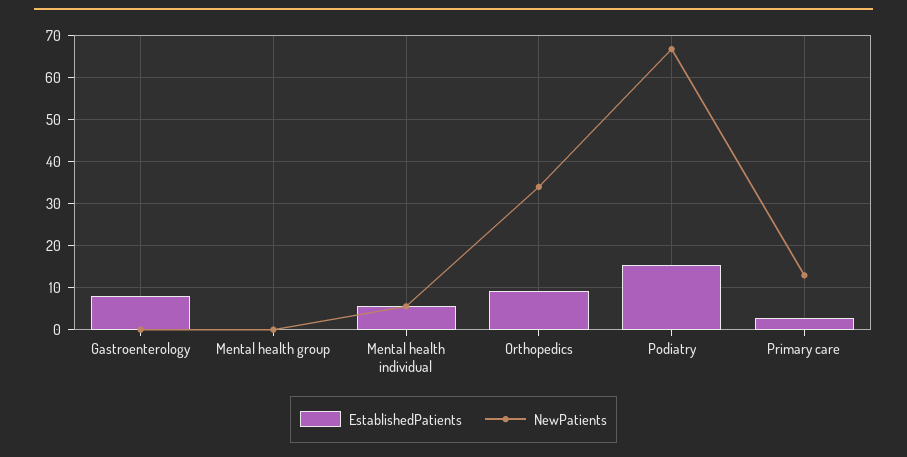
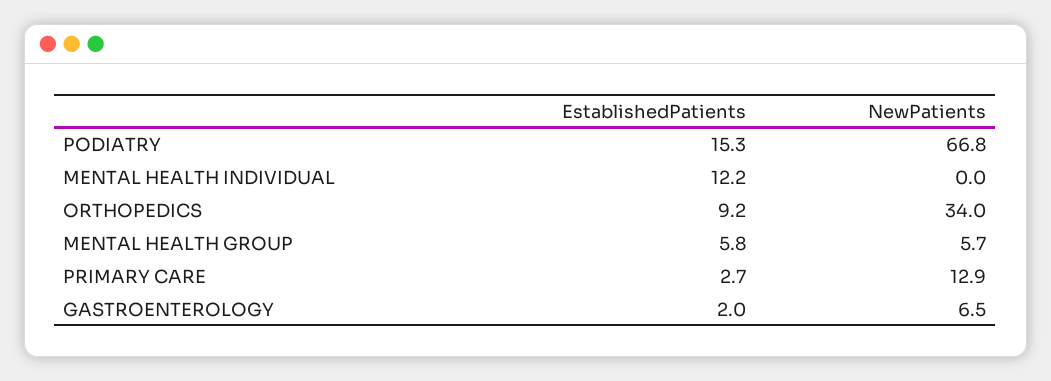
EstablishedPatients, Gastroenterology: 8 -> 2
NewPatients, Gastroenterology: 0 -> 6.5
EstablishedPatients, Mental health group: 0 -> 5.8
NewPatients, Mental health group: 0 -> 5.7
EstablishedPatients, Mental health individual: 6 -> 12.2
NewPatients, Mental health individual: 6 -> 0

